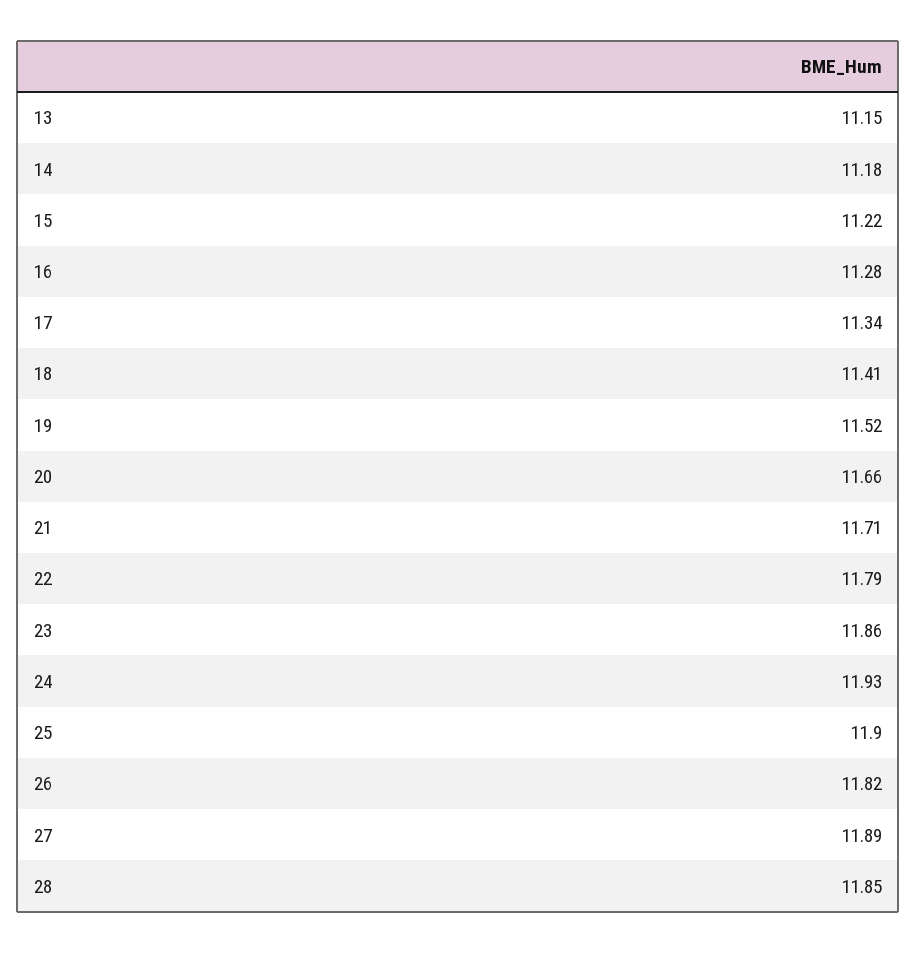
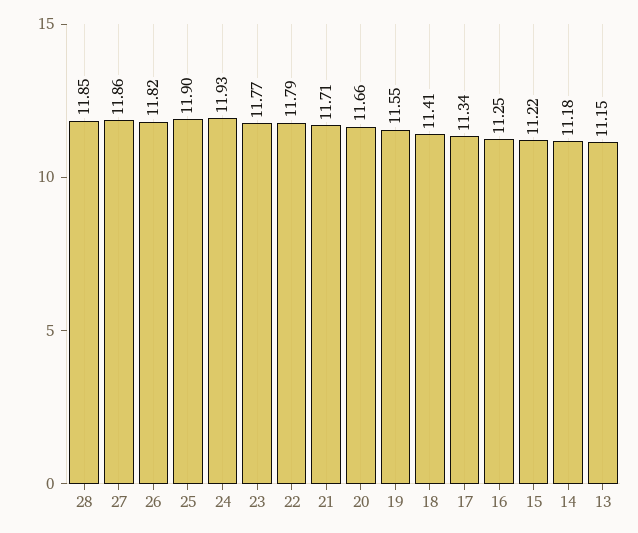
16: 11.28 -> 11.25
19: 11.52 -> 11.55
23: 11.86 -> 11.77
27: 11.89 -> 11.86

